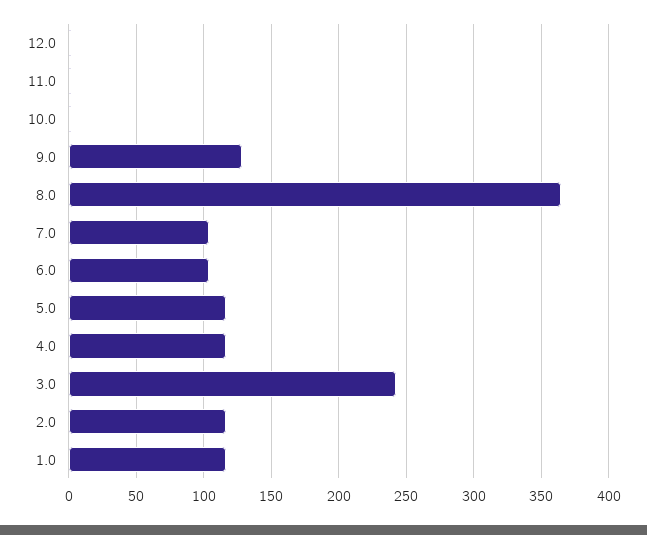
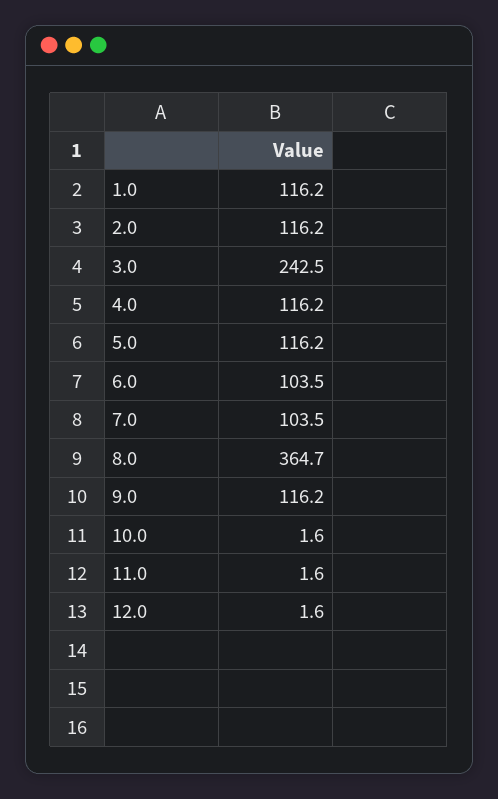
9.0: 130 -> 116.2

